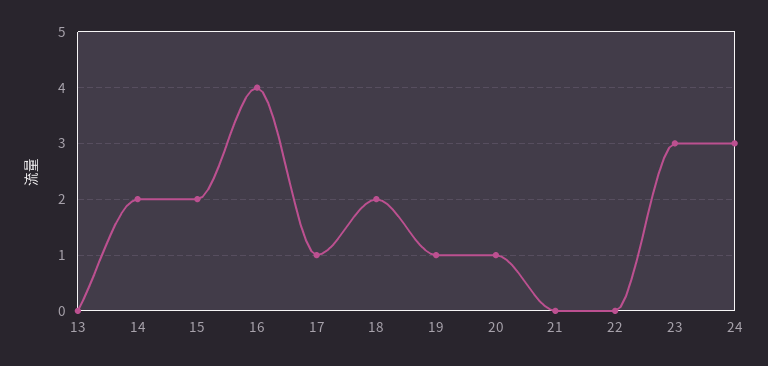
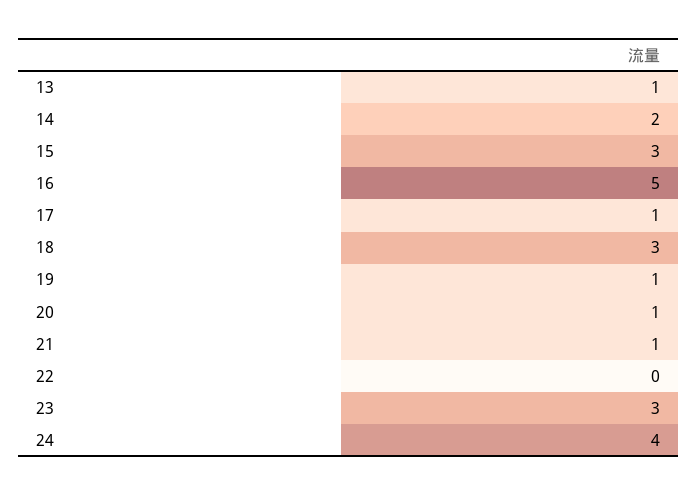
13: 0 -> 1
15: 2 -> 3
16: 4 -> 5
18: 2 -> 3
21: 0 -> 1
24: 3 -> 4

